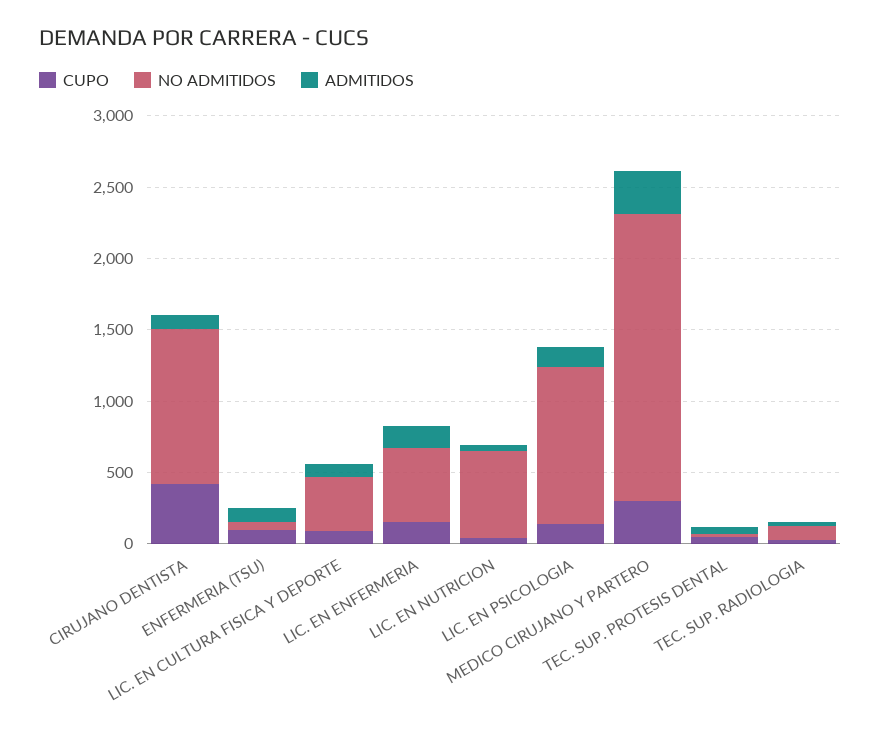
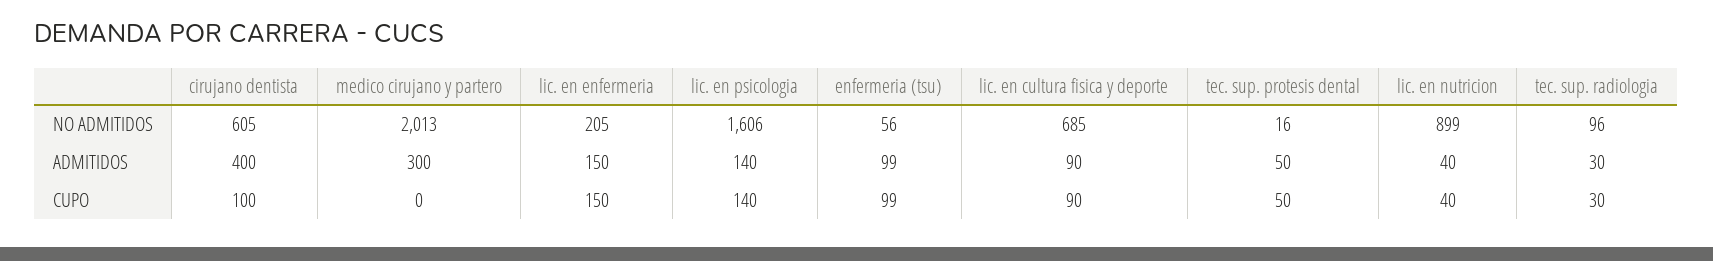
CUPO, CIRUJANO DENTISTA: 400 -> 100
NO ADMITIDOS, CIRUJANO DENTISTA: 1100 -> 605
ADMITIDOS, CIRUJANO DENTISTA: 100 -> 400
NO ADMITIDOS, LIC. EN CULTURA FISICA Y DEPORTE: 400 -> 685
NO ADMITIDOS, LIC. EN ENFERMERIA: 500 -> 205
NO ADMITIDOS, LIC. EN NUTRICION: 600 -> 899
NO ADMITIDOS, LIC. EN PSICOLOGIA: 1100 -> 1606
CUPO, MEDICO CIRUJANO Y PARTERO: 300 -> 0

